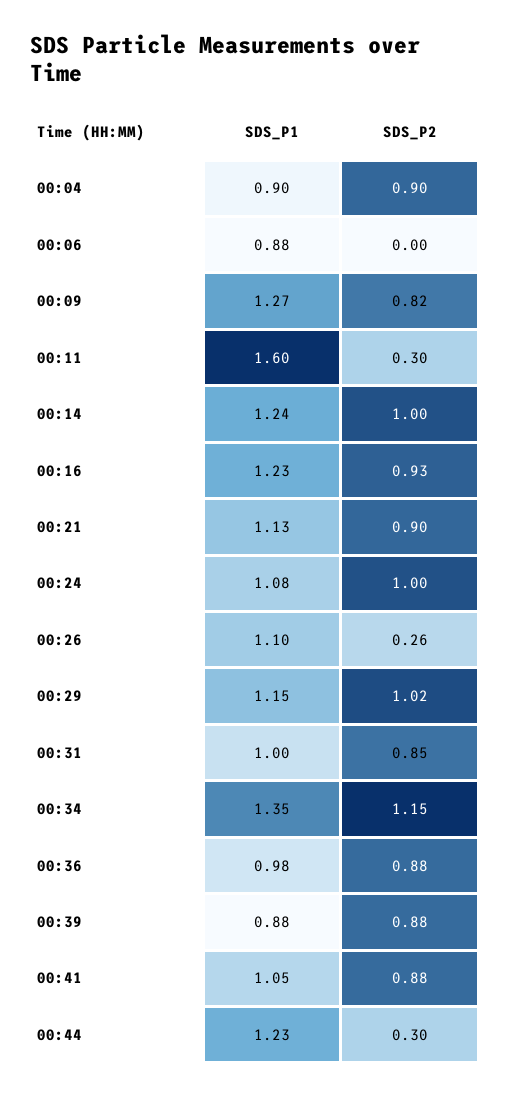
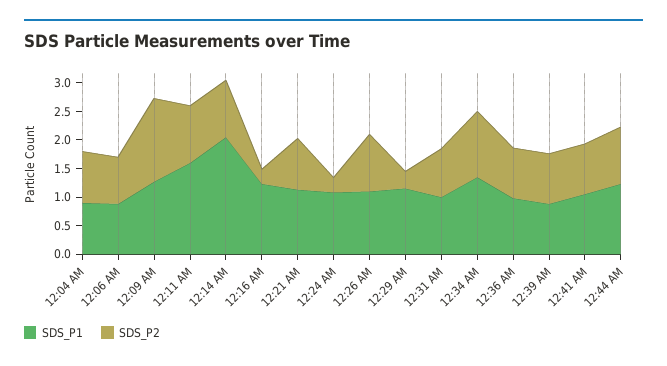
SDS_P2, 00:06: 0 -> 0.75
SDS_P2, 00:09: 0.82 -> 1.5
SDS_P2, 00:11: 0.3 -> 1
SDS_P1, 00:14: 1.24 -> 2
SDS_P2, 00:16: 0.93 -> 0.25
SDS_P2, 00:24: 1 -> 0.25
SDS_P2, 00:26: 0.26 -> 1
SDS_P2, 00:29: 1.02 -> 0.25
SDS_P2, 00:44: 0.3 -> 1

